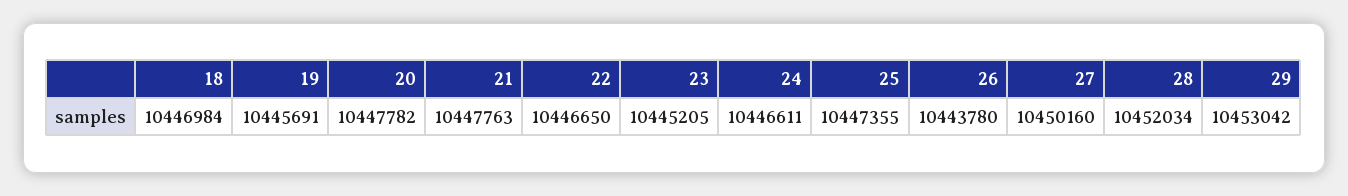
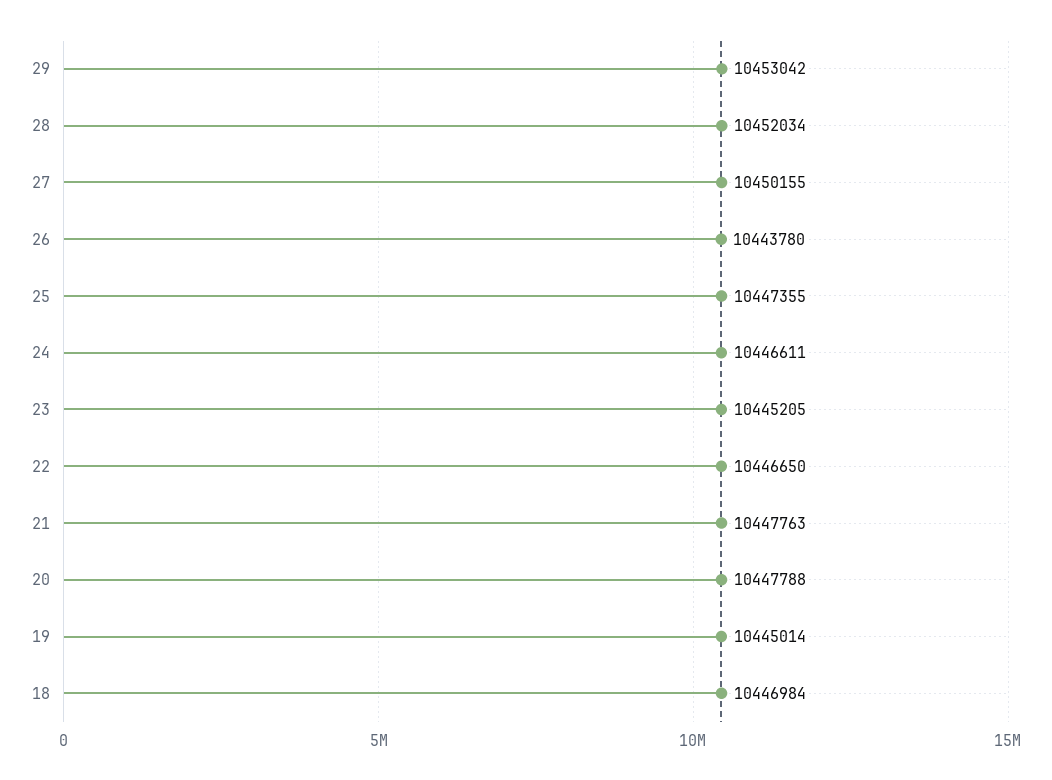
19: 10445691 -> 10445014
20: 10447782 -> 10447788
27: 10450160 -> 10450155

